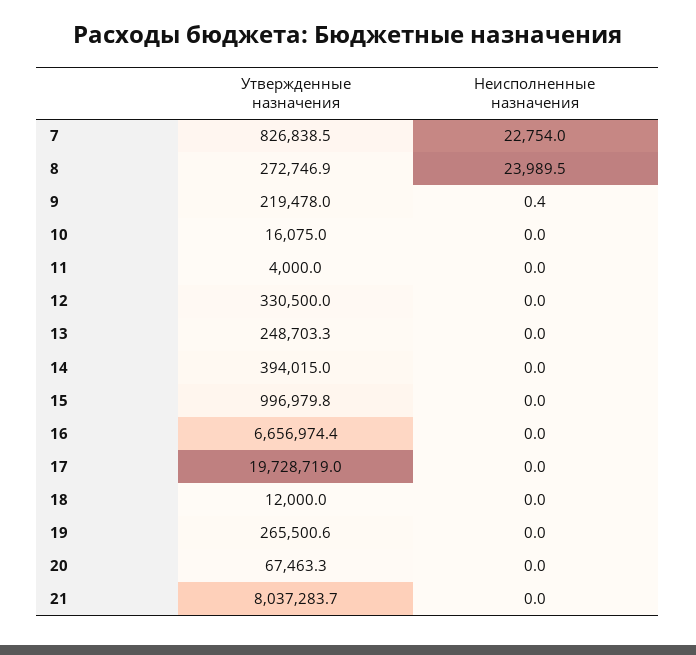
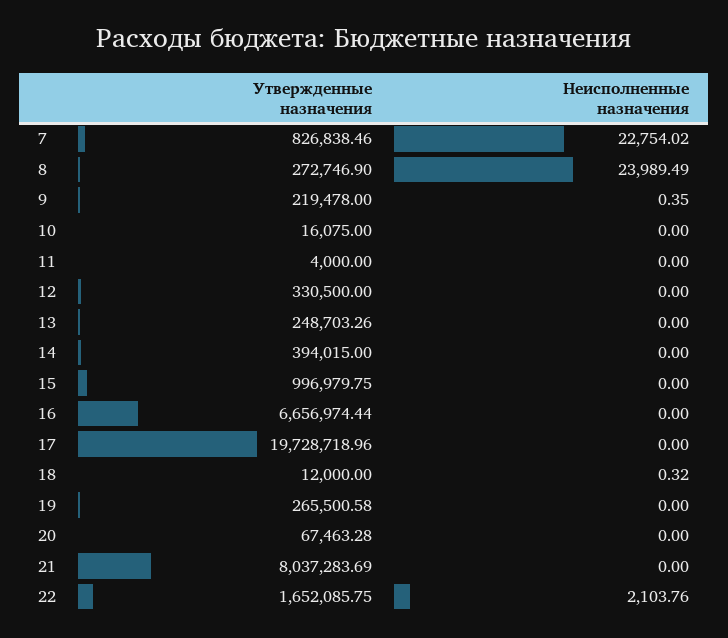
Неисполненные назначения, 18: 0 -> 0.32
Утвержденные назначения, 22: none -> 1652085.75
Неисполненные назначения, 22: none -> 2103.76

